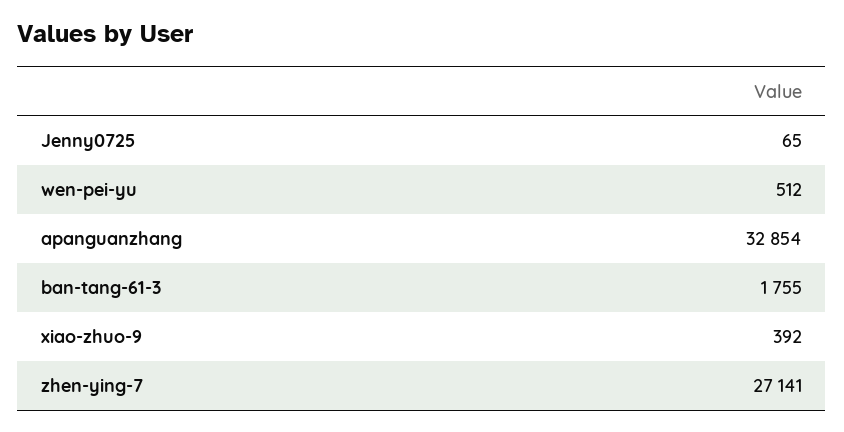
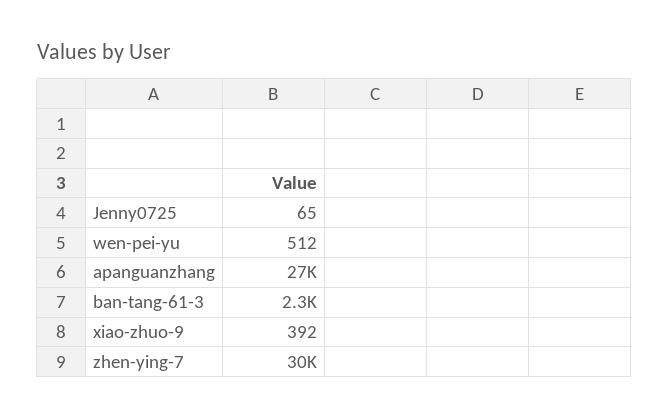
apanguanzhang: 32854 -> 27000
ban-tang-61-3: 1755 -> 2300
zhen-ying-7: 27141 -> 30000

